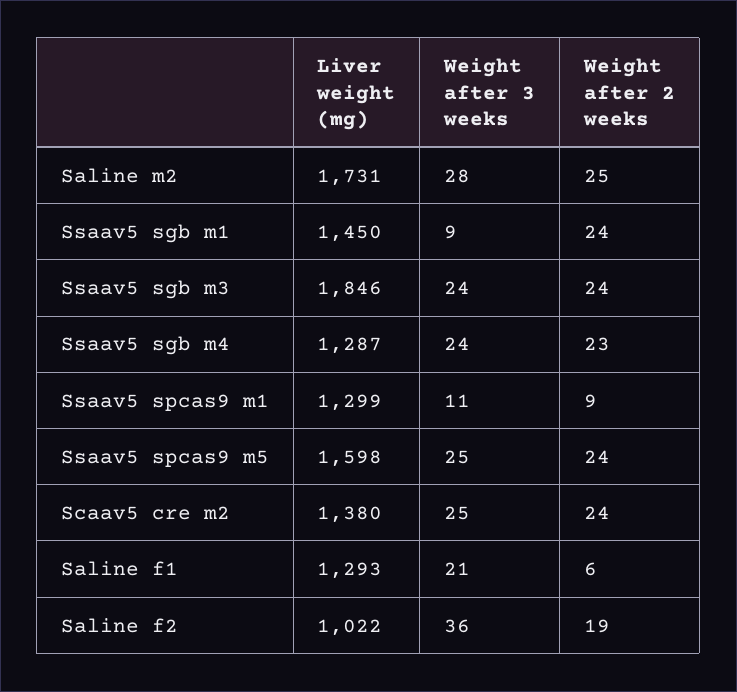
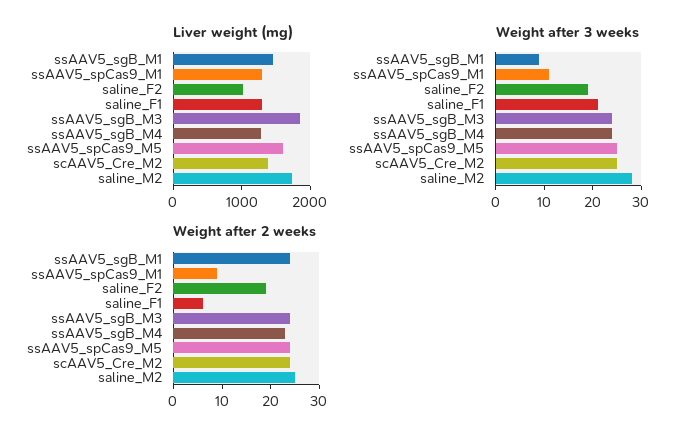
Weight after 3 weeks, Saline f2: 36 -> 20

